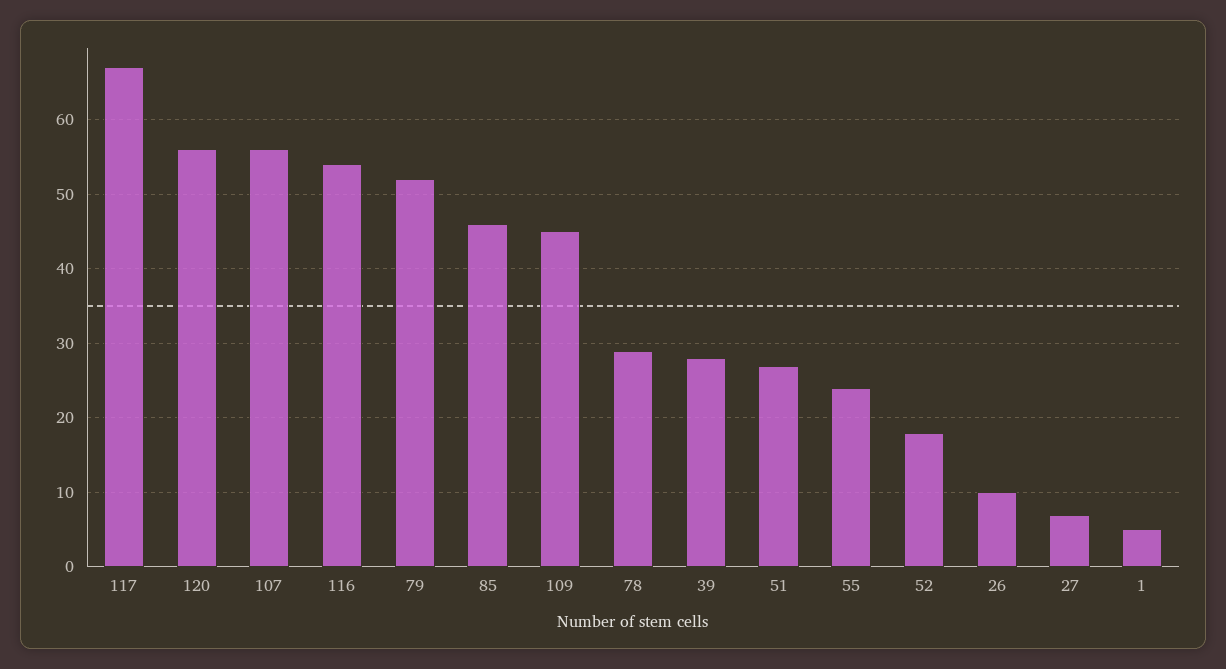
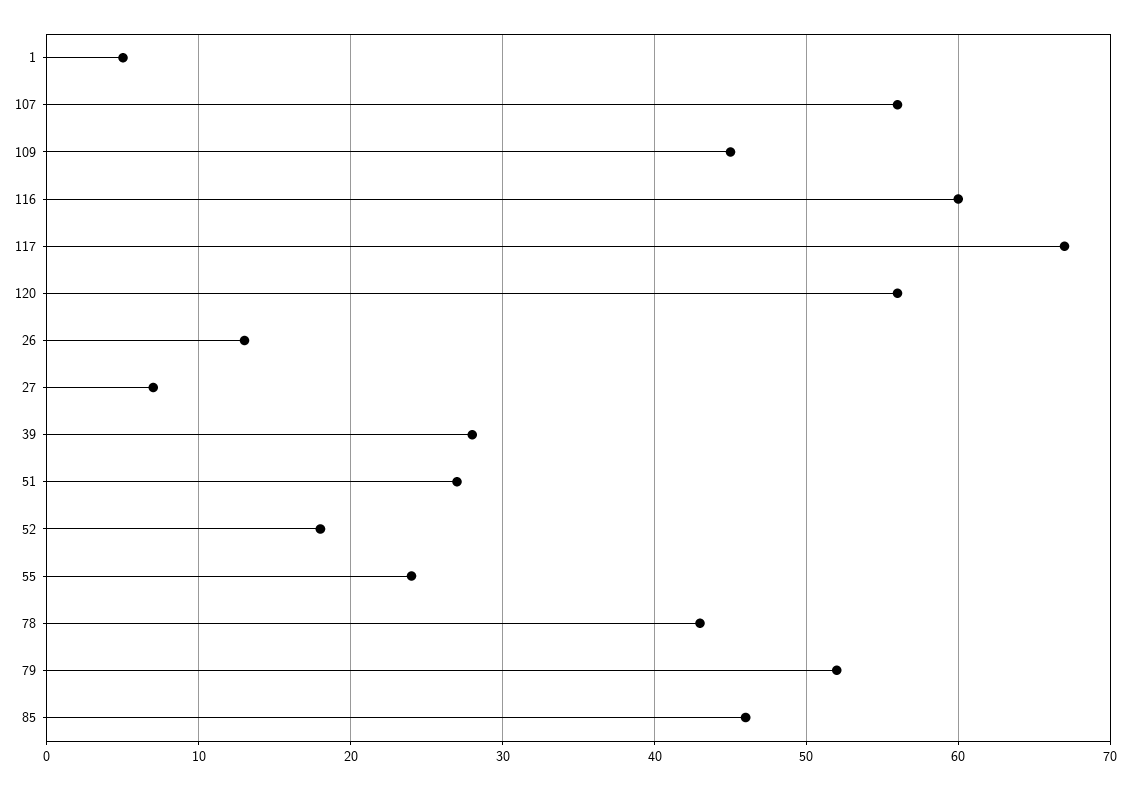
116: 54 -> 60
78: 29 -> 43
26: 10 -> 13

